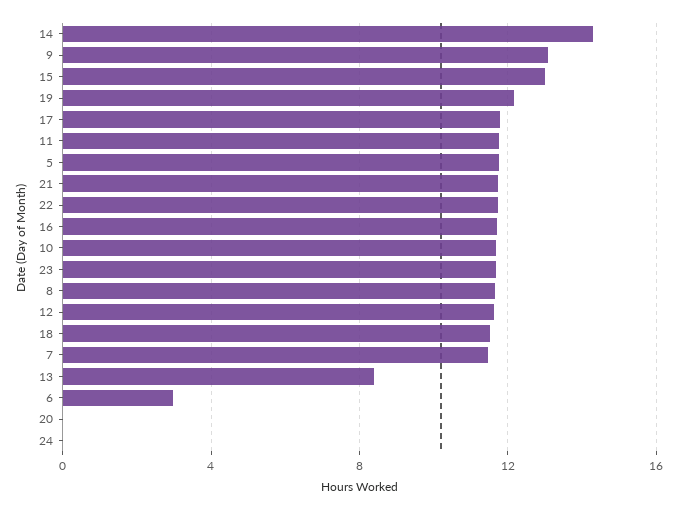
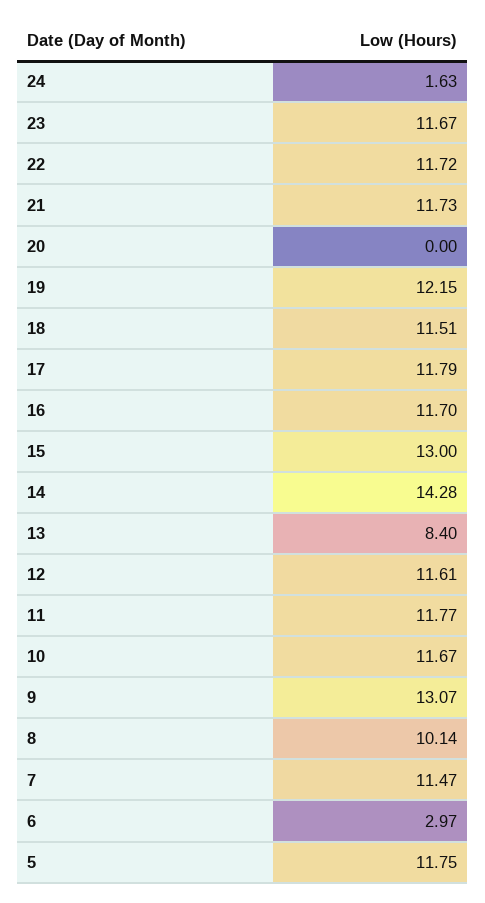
8: 11.5 -> 10.14
24: 0 -> 1.63

